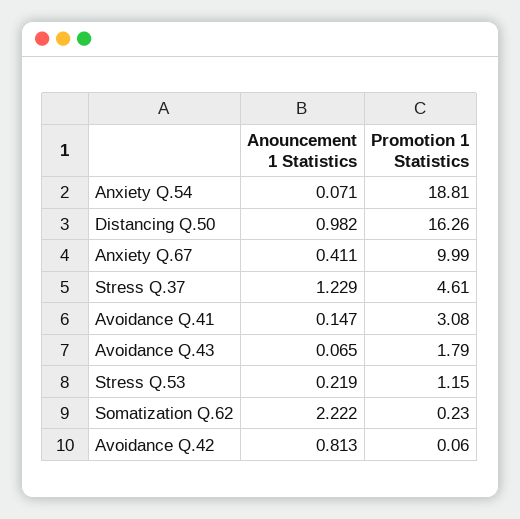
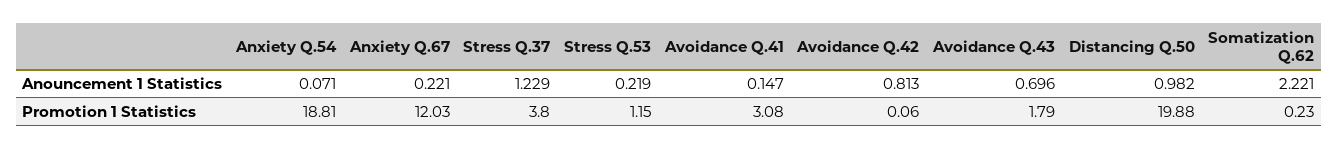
Promotion 1 Statistics, Distancing Q.50: 16.26 -> 19.88
Anouncement 1 Statistics, Anxiety Q.67: 0.411 -> 0.221
Promotion 1 Statistics, Anxiety Q.67: 9.99 -> 12.03
Promotion 1 Statistics, Stress Q.37: 4.61 -> 3.8
Anouncement 1 Statistics, Avoidance Q.43: 0.065 -> 0.696
Anouncement 1 Statistics, Somatization Q.62: 2.222 -> 2.221

